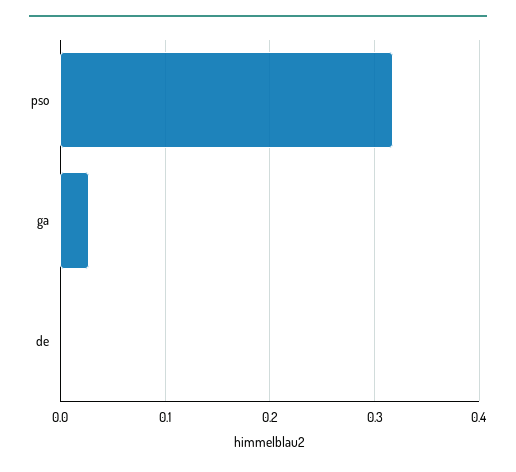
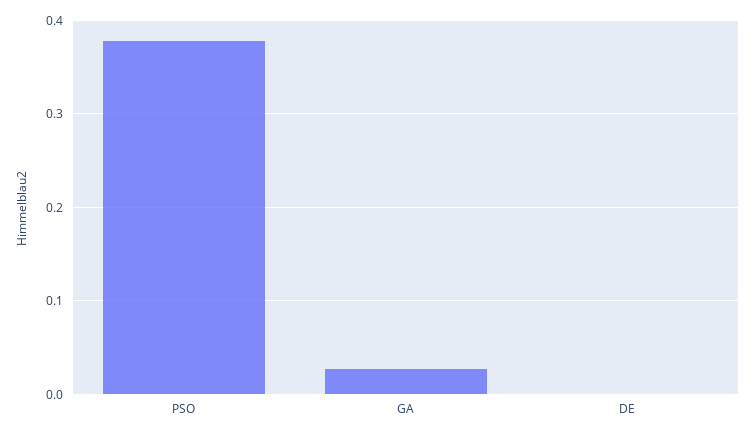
pso: 0.32 -> 0.38

